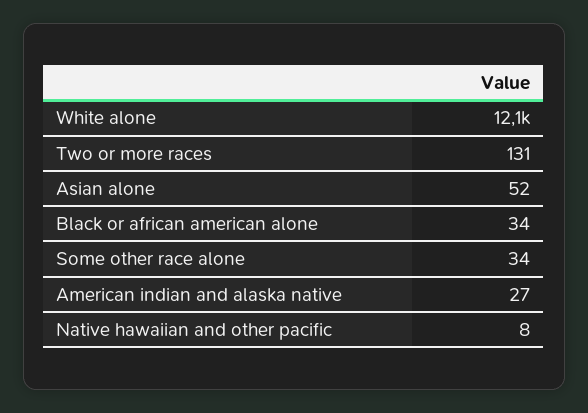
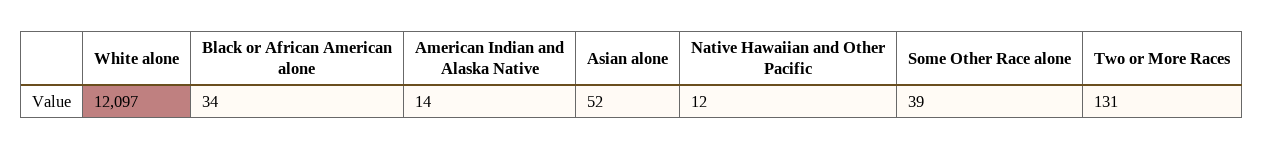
Some other race alone: 34 -> 39
American indian and alaska native: 27 -> 14
Native hawaiian and other pacific: 8 -> 12

